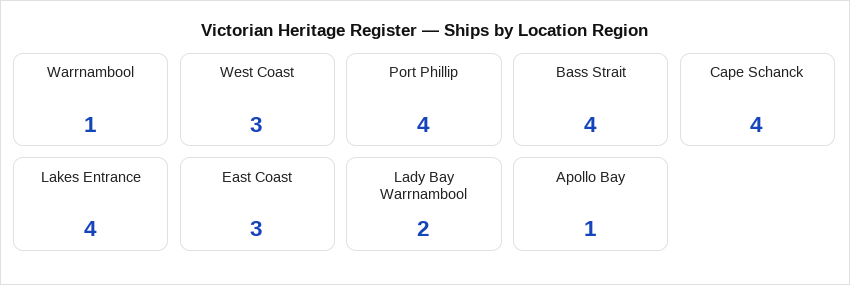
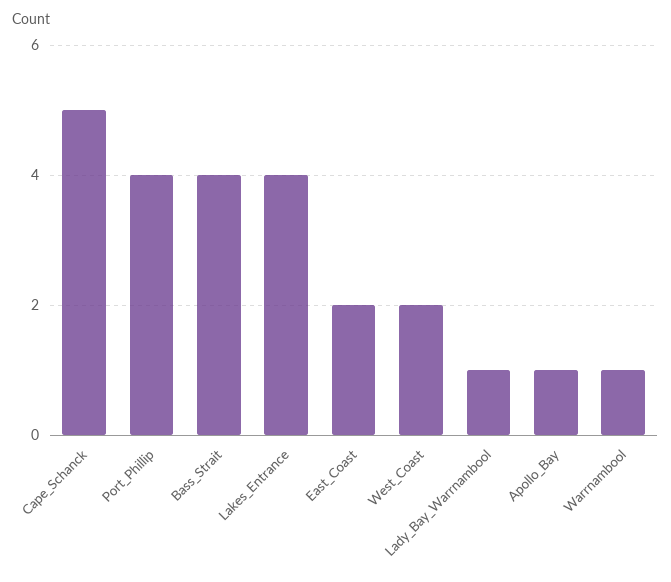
West Coast: 3 -> 2
Cape Schanck: 4 -> 5
East Coast: 3 -> 2
Lady Bay Warrnambool: 2 -> 1

